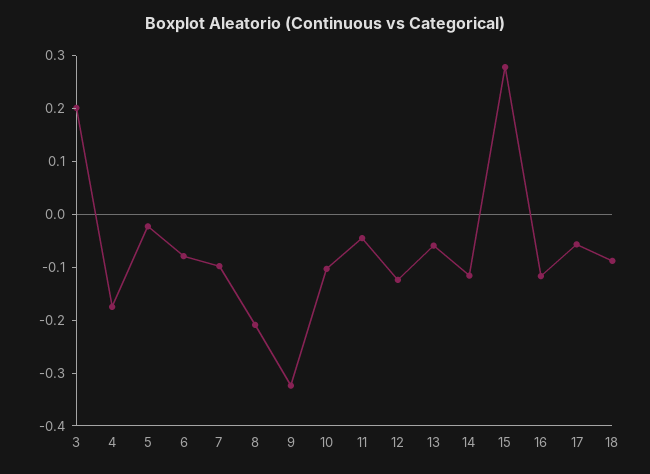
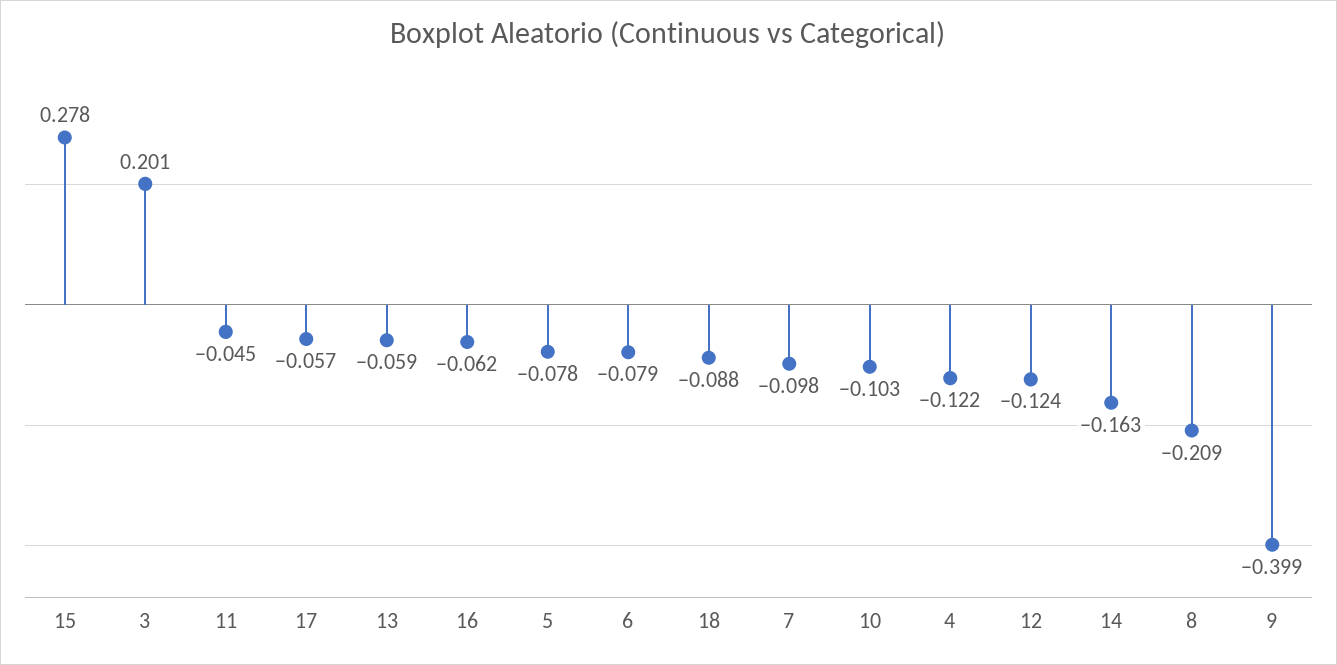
4: -0.18 -> -0.122
5: -0.02 -> -0.078
9: -0.32 -> -0.399
14: -0.12 -> -0.163
16: -0.12 -> -0.062

